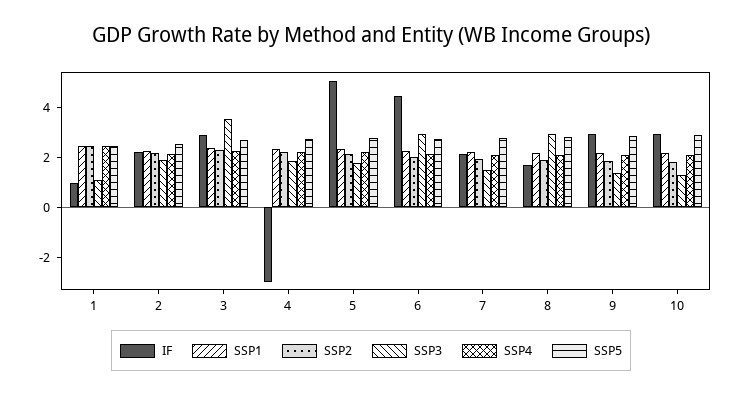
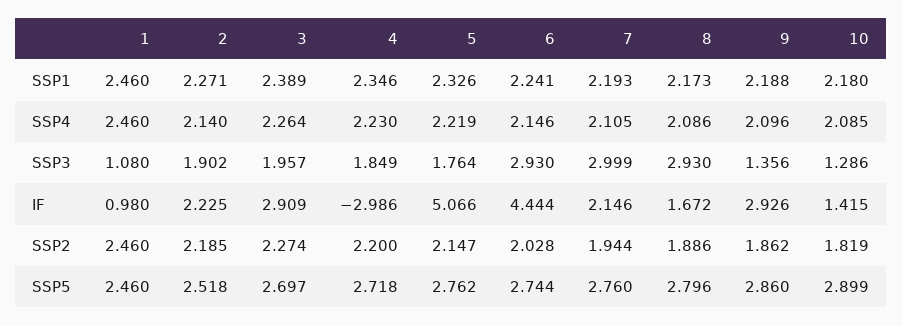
SSP3, 3: 3.5 -> 1.957
SSP3, 7: 1.5 -> 2.999
IF, 10: 3 -> 1.415

